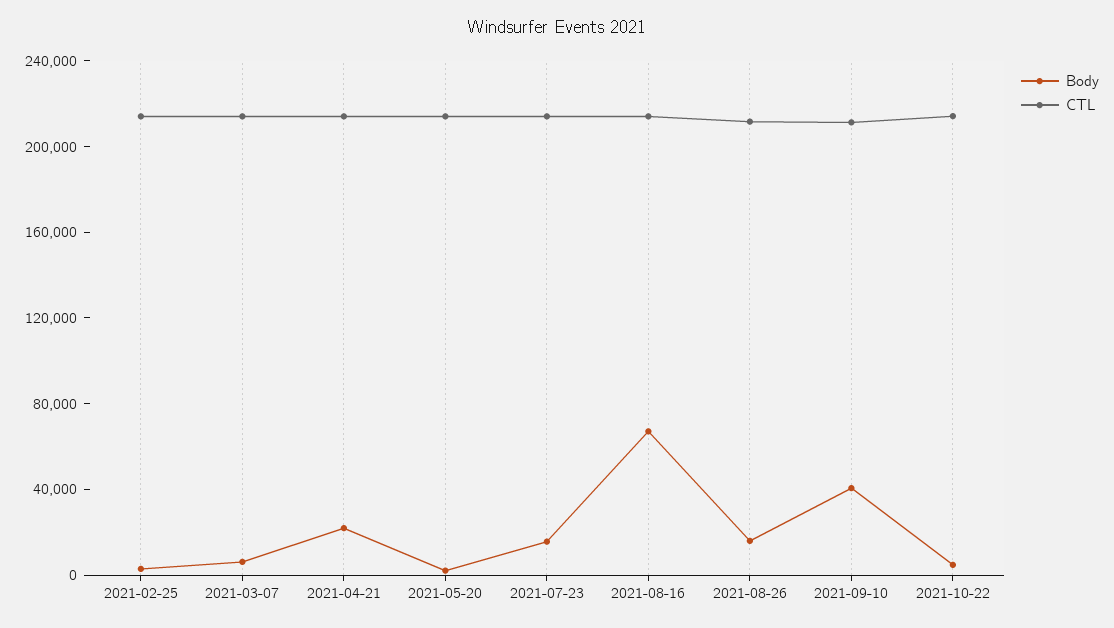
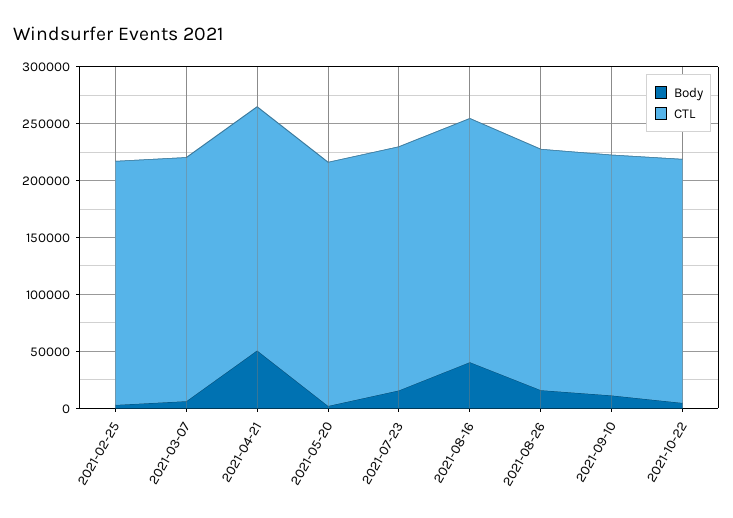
Body, 2021-04-21: 20000 -> 50000
Body, 2021-08-16: 70000 -> 40000
Body, 2021-09-10: 40000 -> 10000

